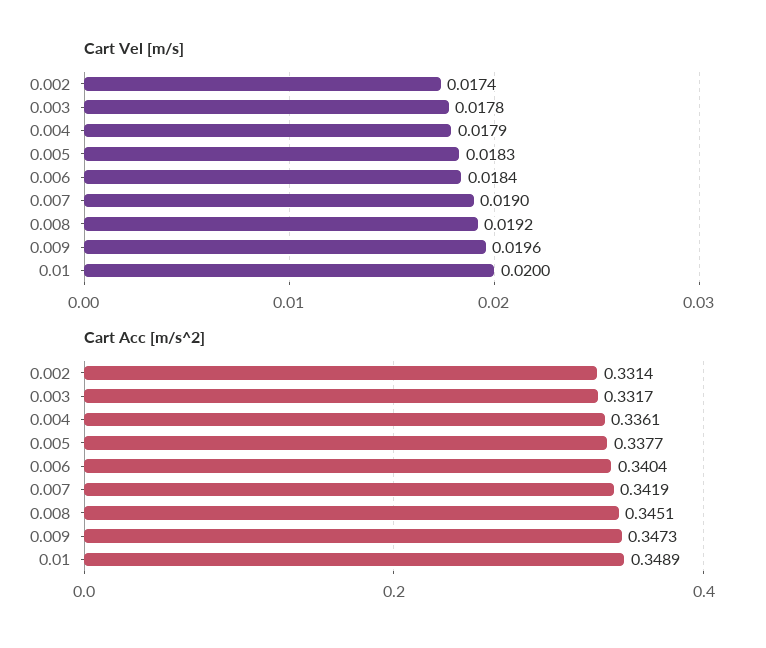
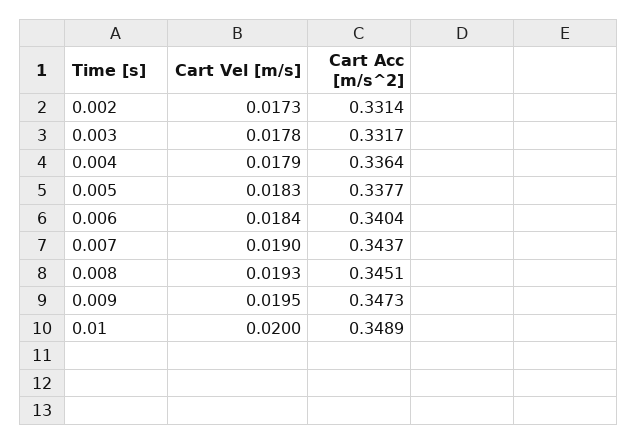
Cart Vel [m/s], 0.002: 0.0174 -> 0.0173
Cart Vel [m/s], 0.008: 0.0192 -> 0.0193
Cart Vel [m/s], 0.009: 0.0196 -> 0.0195
Cart Acc [m/s^2], 0.004: 0.3361 -> 0.3364
Cart Acc [m/s^2], 0.007: 0.3419 -> 0.3437

